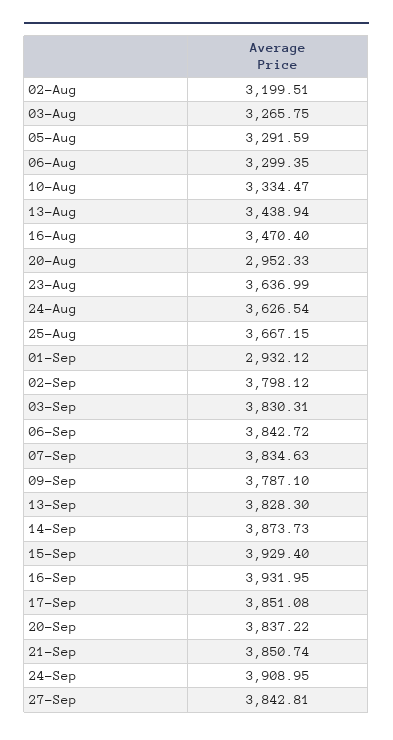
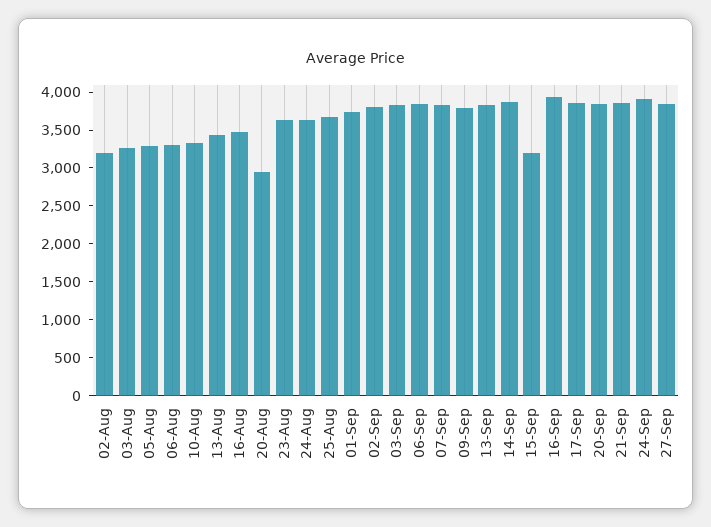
01-Sep: 2932.12 -> 3750
15-Sep: 3929.4 -> 3250

